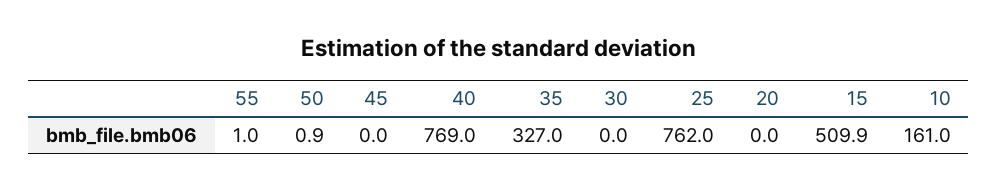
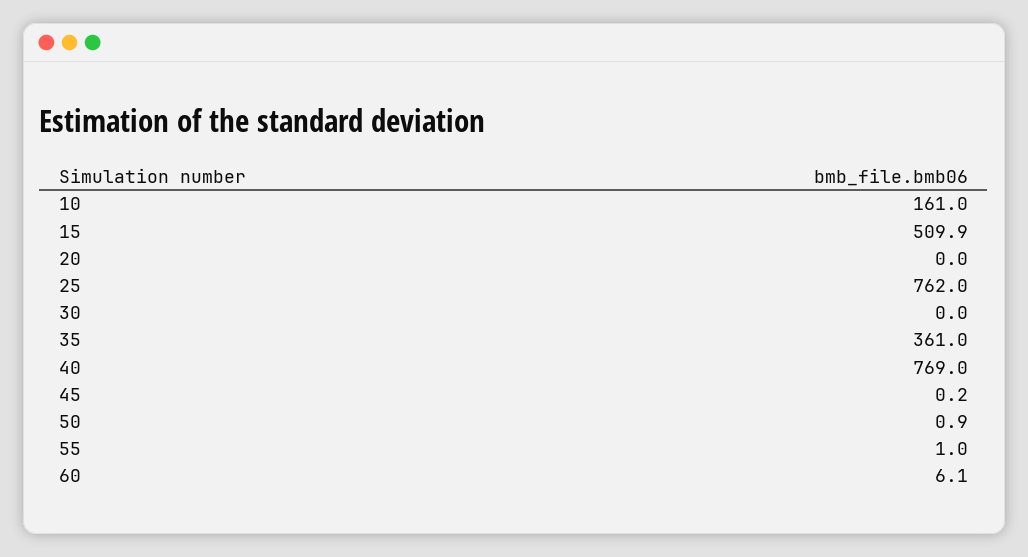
45: 0 -> 0.2
35: 327 -> 361
60: none -> 6.1

